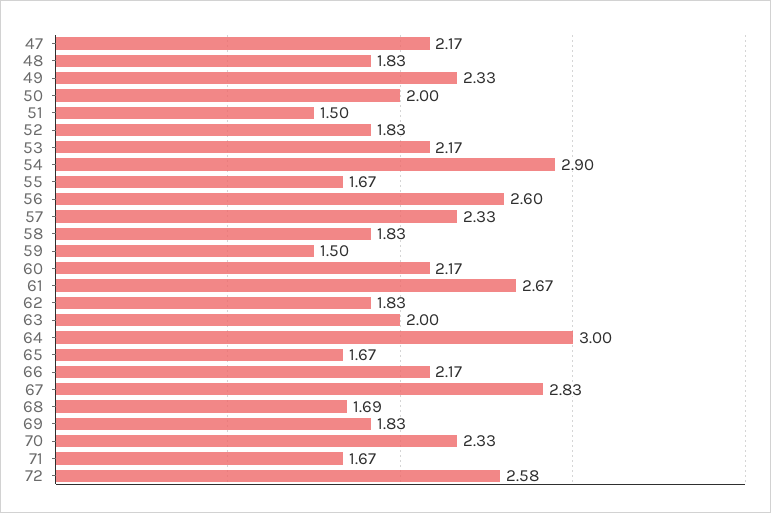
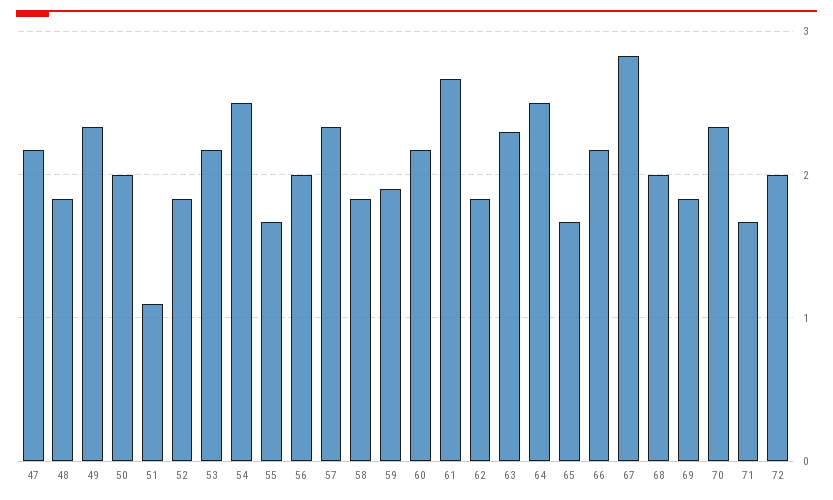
51: 1.5 -> 1.1
54: 2.9 -> 2.5
56: 2.6 -> 2
59: 1.5 -> 1.9
63: 2 -> 2.3
64: 3 -> 2.5
68: 1.69 -> 2
72: 2.58 -> 2

